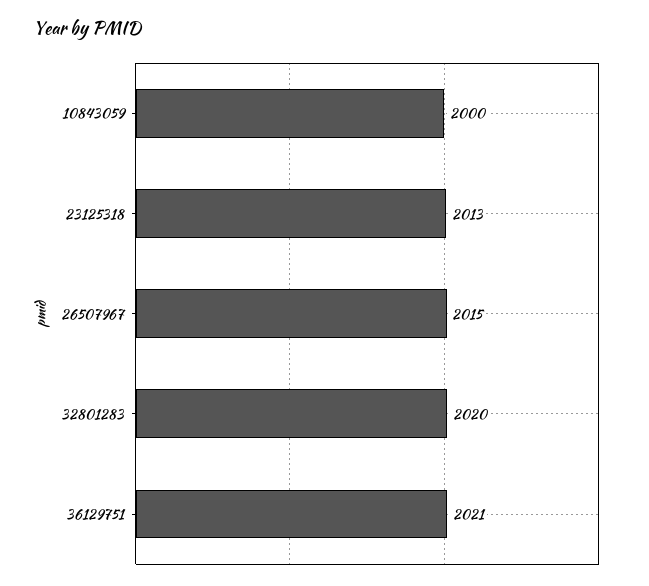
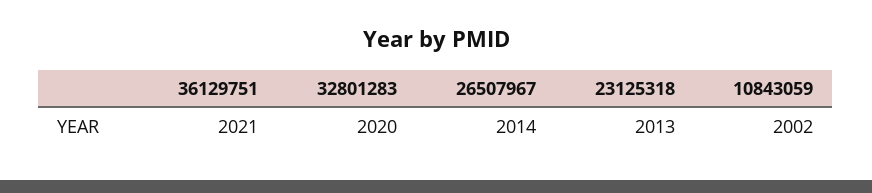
10843059: 2000 -> 2002
26507967: 2015 -> 2014

